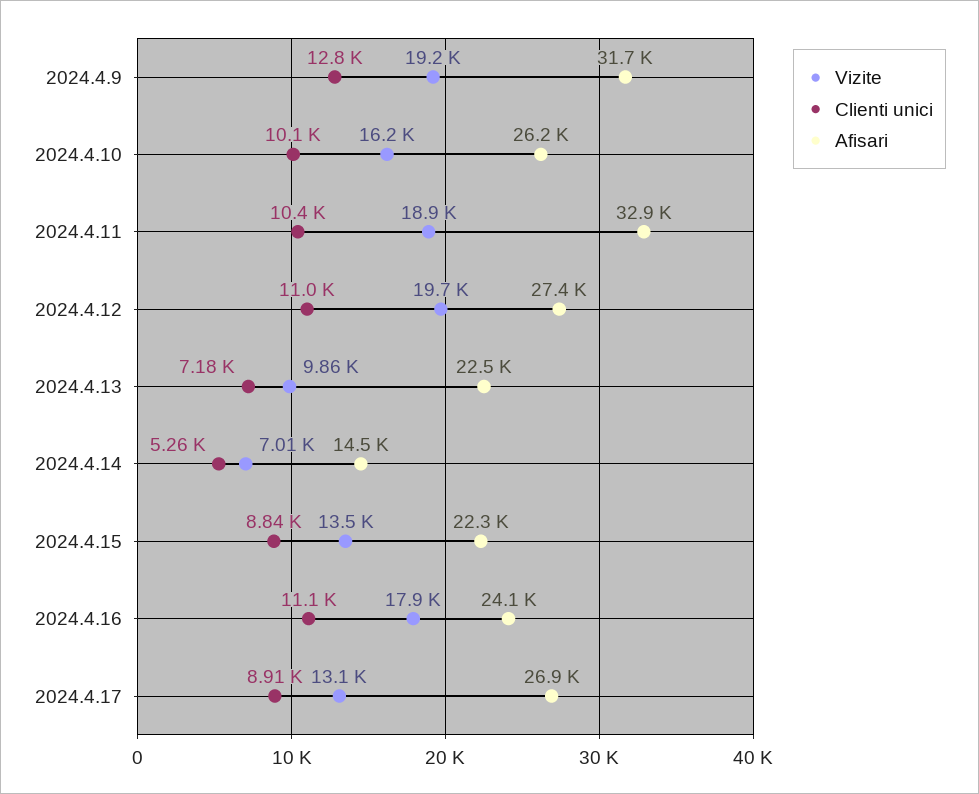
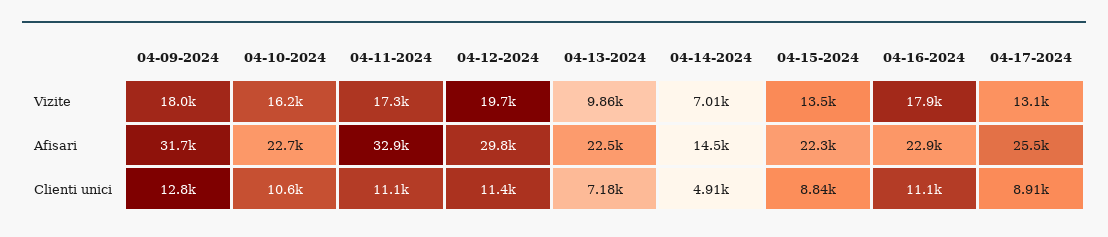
Vizite, 2024.4.9: 19200 -> 18000
Clienti unici, 2024.4.10: 10100 -> 10600
Afisari, 2024.4.10: 26200 -> 22700
Vizite, 2024.4.11: 18900 -> 17300
Clienti unici, 2024.4.11: 10400 -> 11100
Clienti unici, 2024.4.12: 11000 -> 11400
Afisari, 2024.4.12: 27400 -> 29800
Clienti unici, 2024.4.14: 5260 -> 4910
Afisari, 2024.4.16: 24100 -> 22900
Afisari, 2024.4.17: 26900 -> 25500

